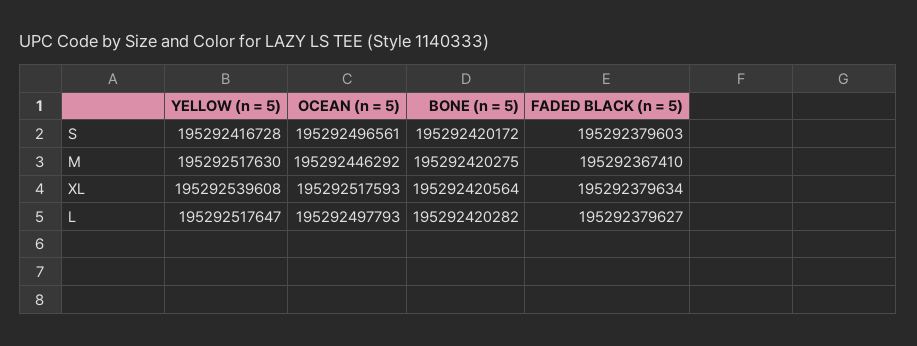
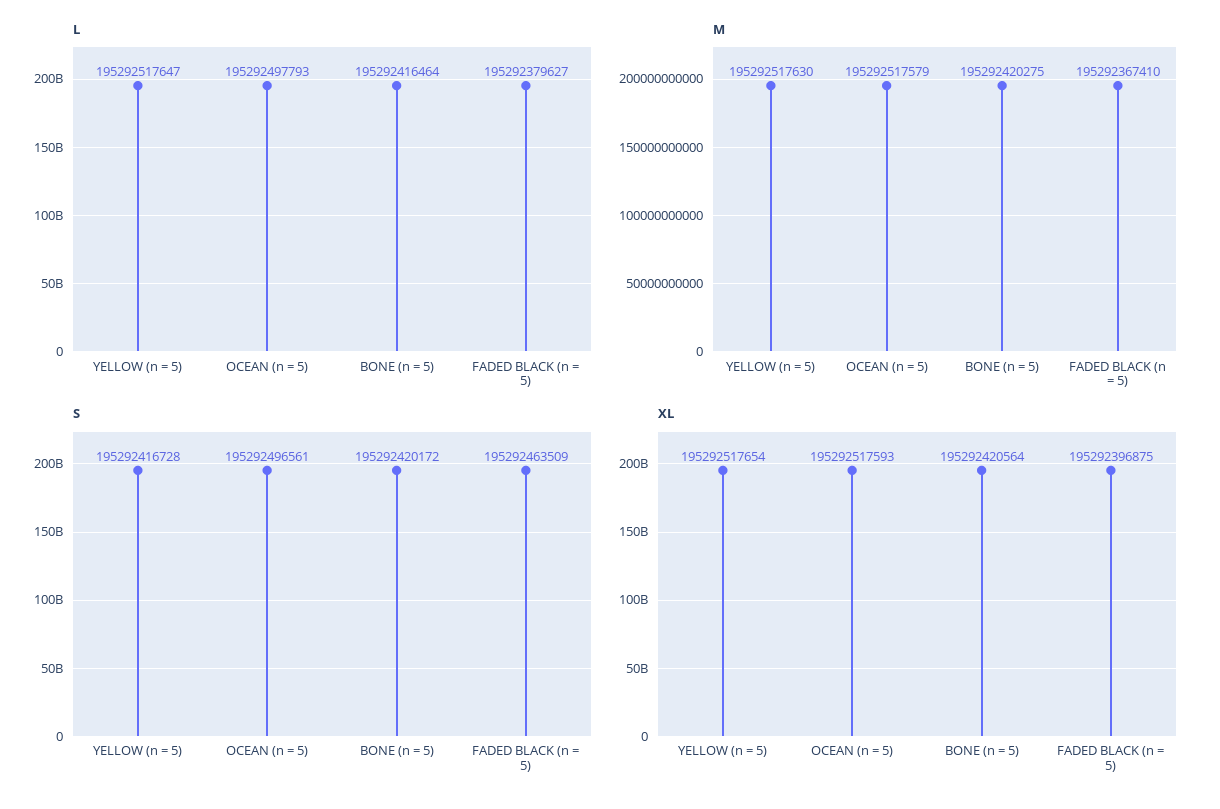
S, FADED BLACK (n = 5): 195292379603 -> 195292463509
M, OCEAN (n = 5): 195292446292 -> 195292517579
XL, YELLOW (n = 5): 195292539608 -> 195292517654
XL, FADED BLACK (n = 5): 195292379634 -> 195292396875
L, BONE (n = 5): 195292420282 -> 195292416464

